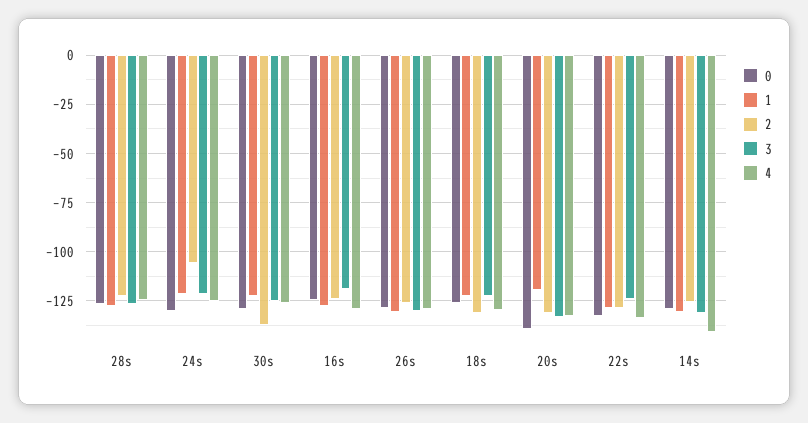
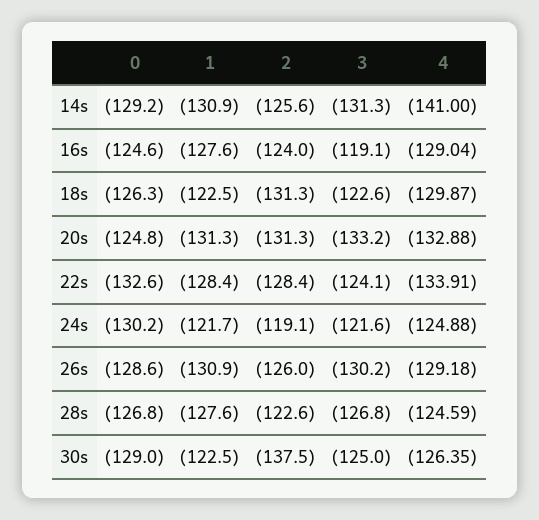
2, 24s: -105 -> -119.1
0, 20s: -140 -> -124.8
1, 20s: -120 -> -131.3

